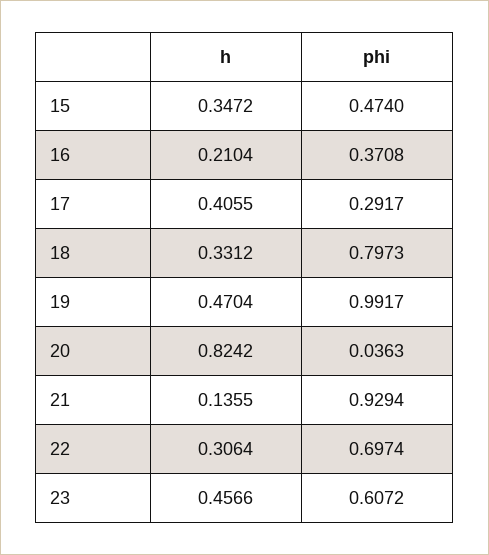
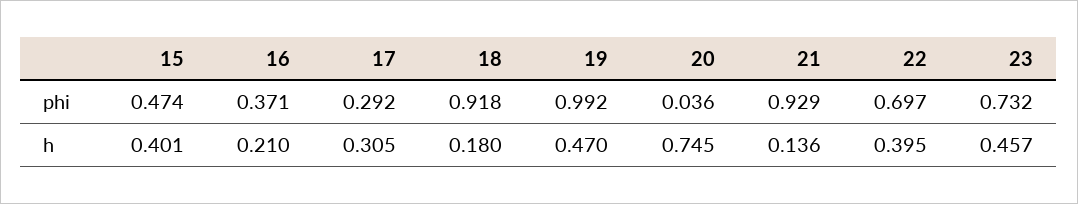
h, 15: 0.3472 -> 0.401
h, 17: 0.4055 -> 0.305
h, 18: 0.3312 -> 0.18
phi, 18: 0.7973 -> 0.918
h, 20: 0.8242 -> 0.745
h, 22: 0.3064 -> 0.395
phi, 23: 0.6072 -> 0.732

